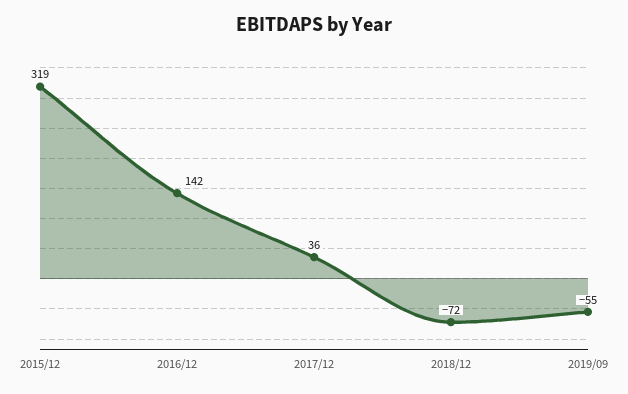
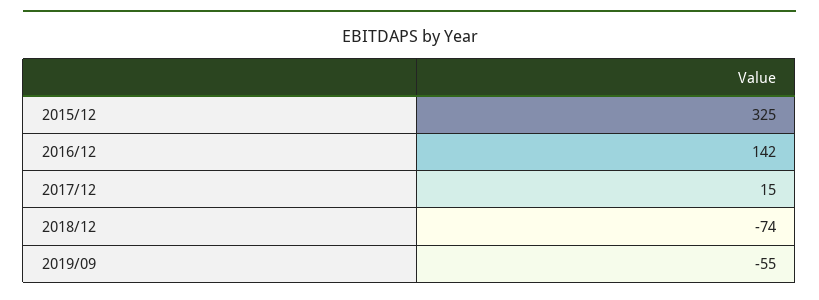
2015/12: 319 -> 325
2017/12: 36 -> 15
2018/12: -72 -> -74

